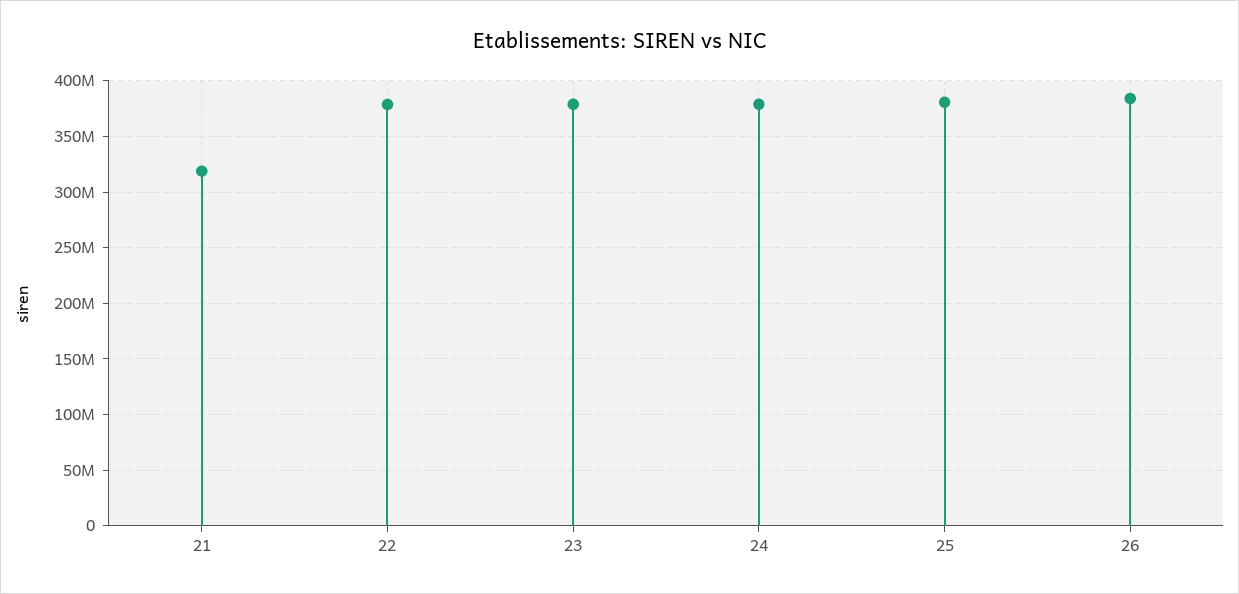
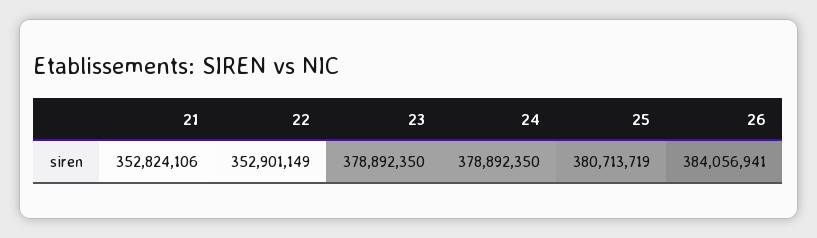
21: 320000000 -> 352824106
22: 380000000 -> 352901149

